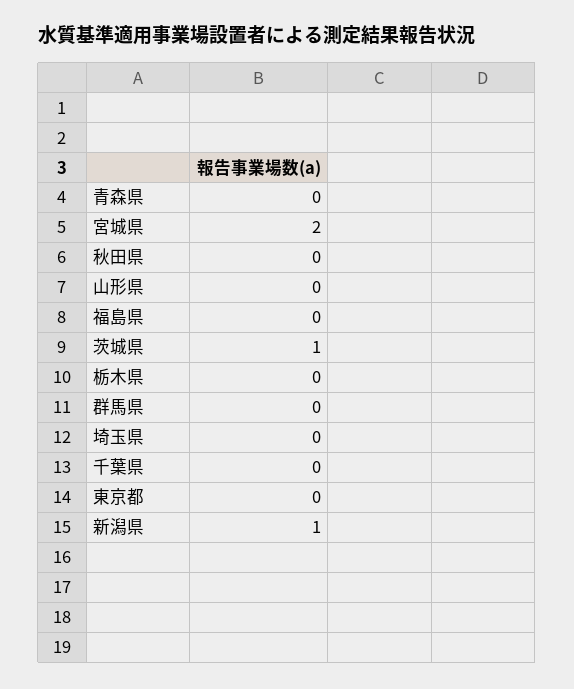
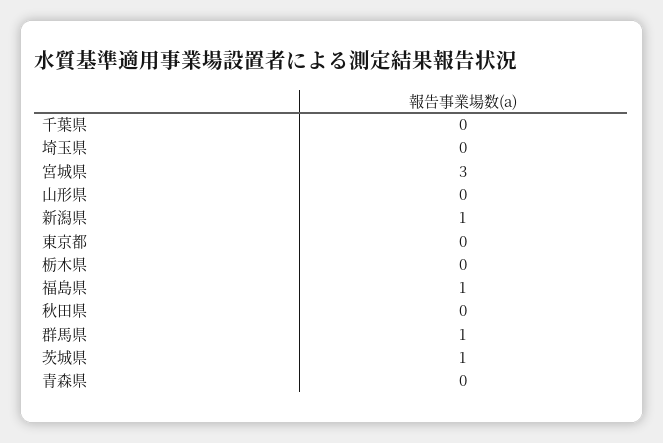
宮城県: 2 -> 3
福島県: 0 -> 1
群馬県: 0 -> 1

